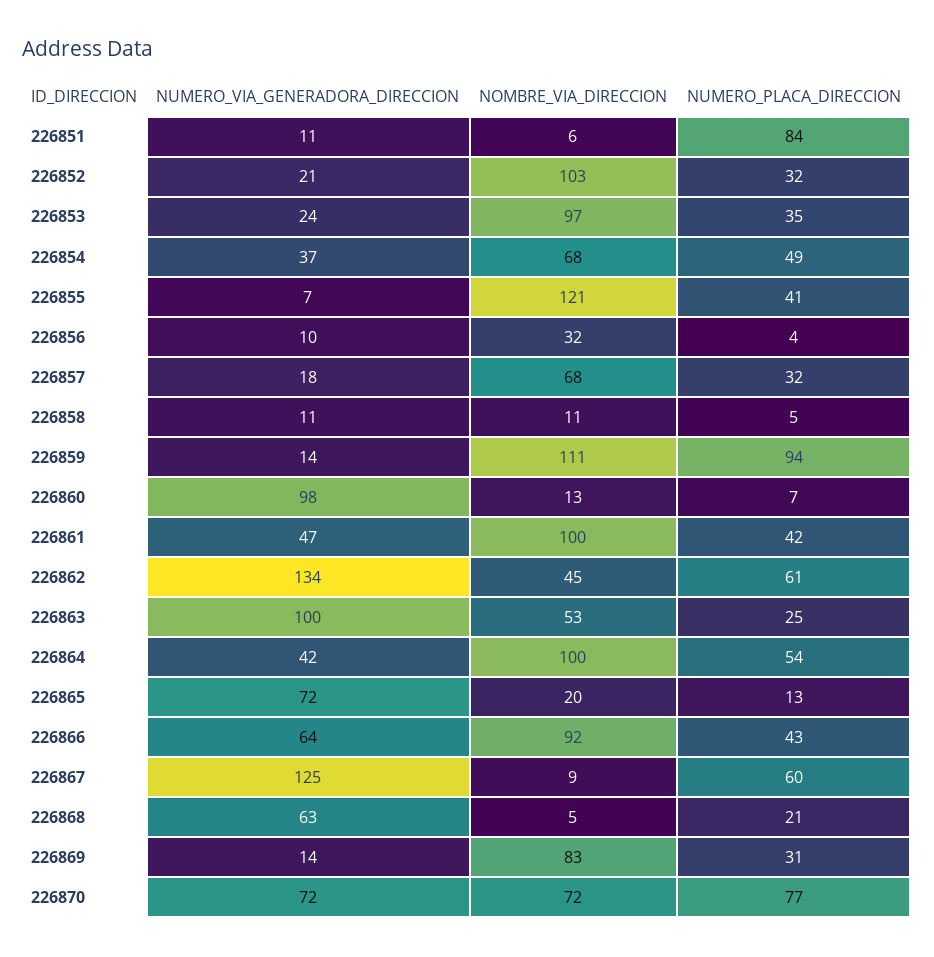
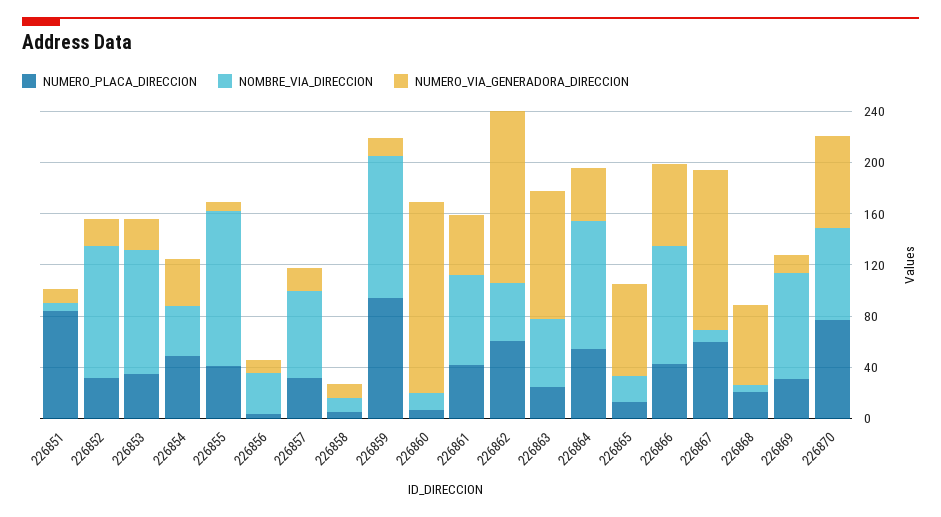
NOMBRE_VIA_DIRECCION, 226854: 68 -> 40
NUMERO_VIA_GENERADORA_DIRECCION, 226860: 98 -> 150
NOMBRE_VIA_DIRECCION, 226861: 100 -> 70

